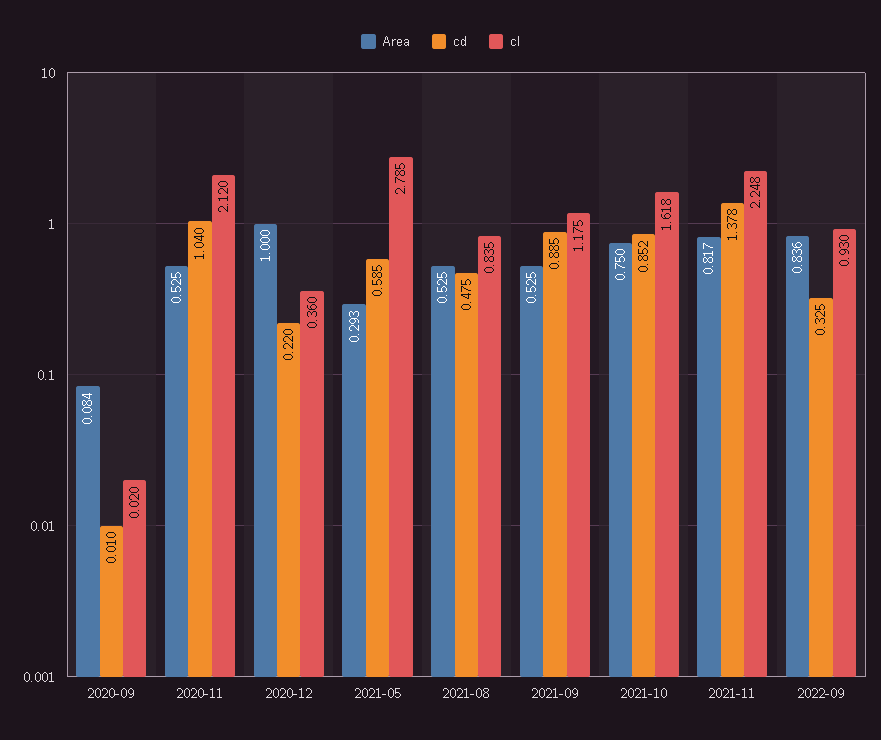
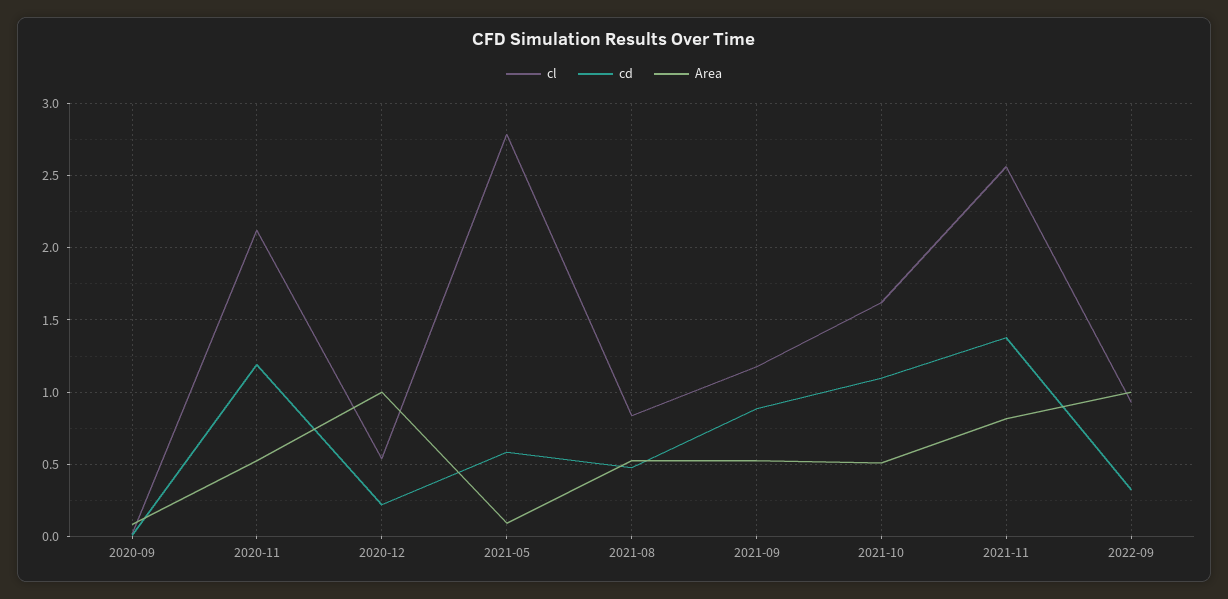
cd, 2020-11: 1.04 -> 1.2
cl, 2020-12: 0.36 -> 0.55
Area, 2021-05: 0.293 -> 0.1
Area, 2021-10: 0.75 -> 0.5
cd, 2021-10: 0.852 -> 1.1
cl, 2021-11: 2.248 -> 2.55
Area, 2022-09: 0.836 -> 1

